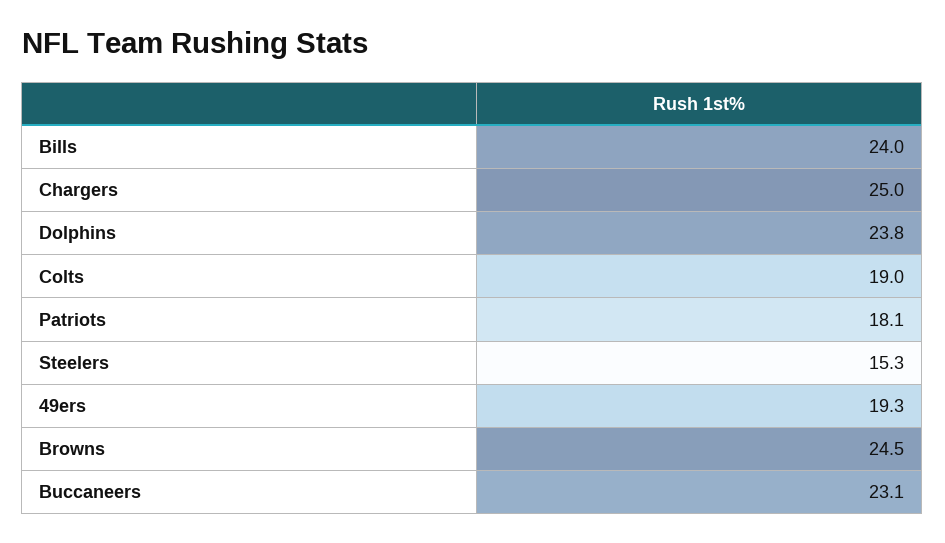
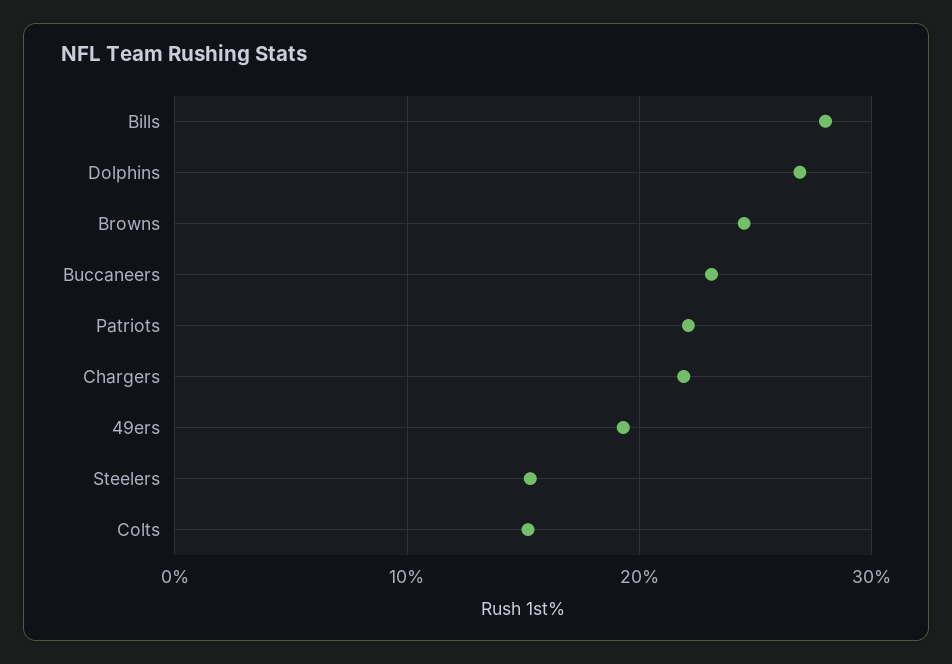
Bills: 24 -> 28
Chargers: 25 -> 22
Dolphins: 23.8 -> 27
Colts: 19 -> 15
Patriots: 18.1 -> 22

